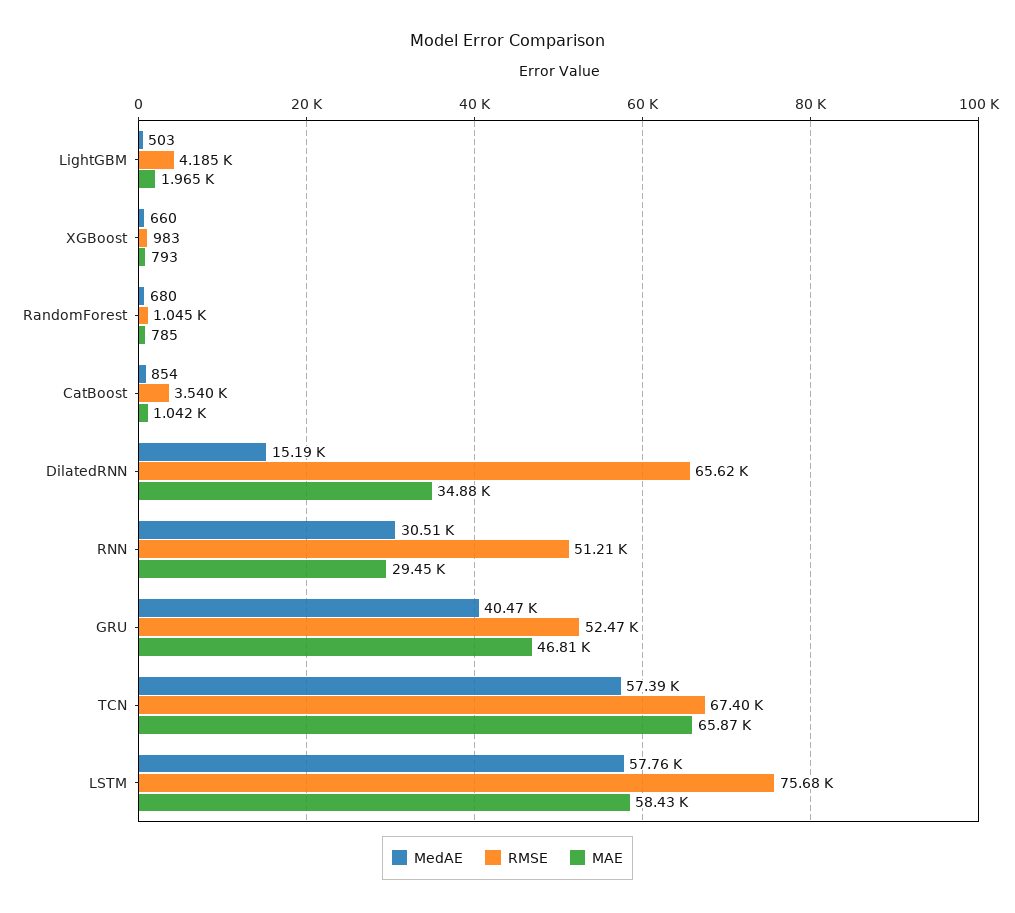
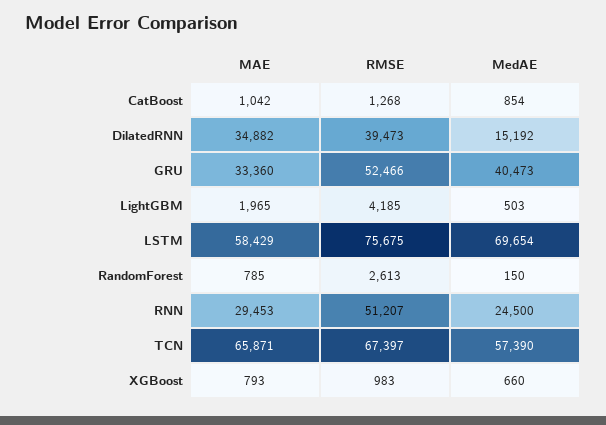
MedAE, RandomForest: 680 -> 150
RMSE, RandomForest: 1045 -> 2613
RMSE, CatBoost: 3540 -> 1268
RMSE, DilatedRNN: 65620 -> 39473
MedAE, RNN: 30510 -> 24500
MAE, GRU: 46810 -> 33360
MedAE, LSTM: 57760 -> 69654

